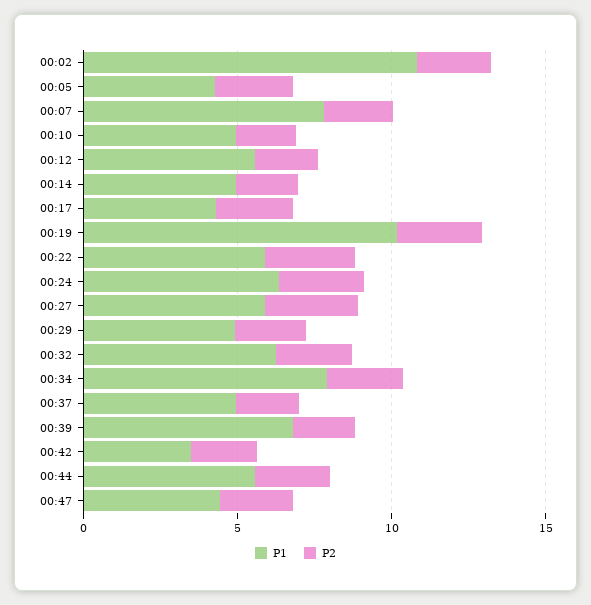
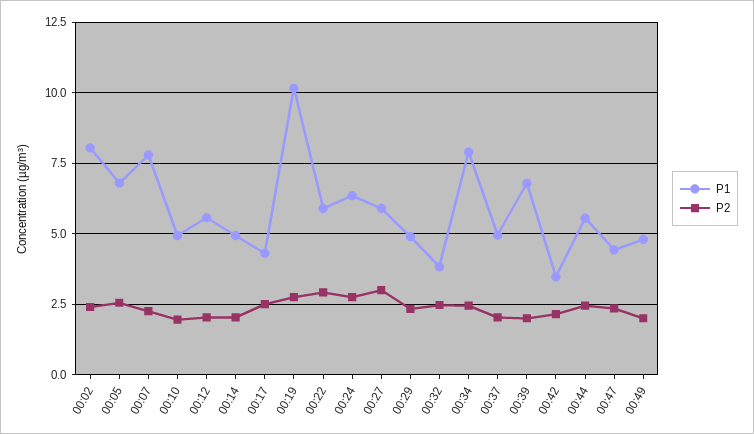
P1, 00:02: 11 -> 8
P1, 00:05: 4 -> 6.75
P1, 00:32: 6 -> 3.75
P1, 00:49: none -> 4.75
P2, 00:49: none -> 2

